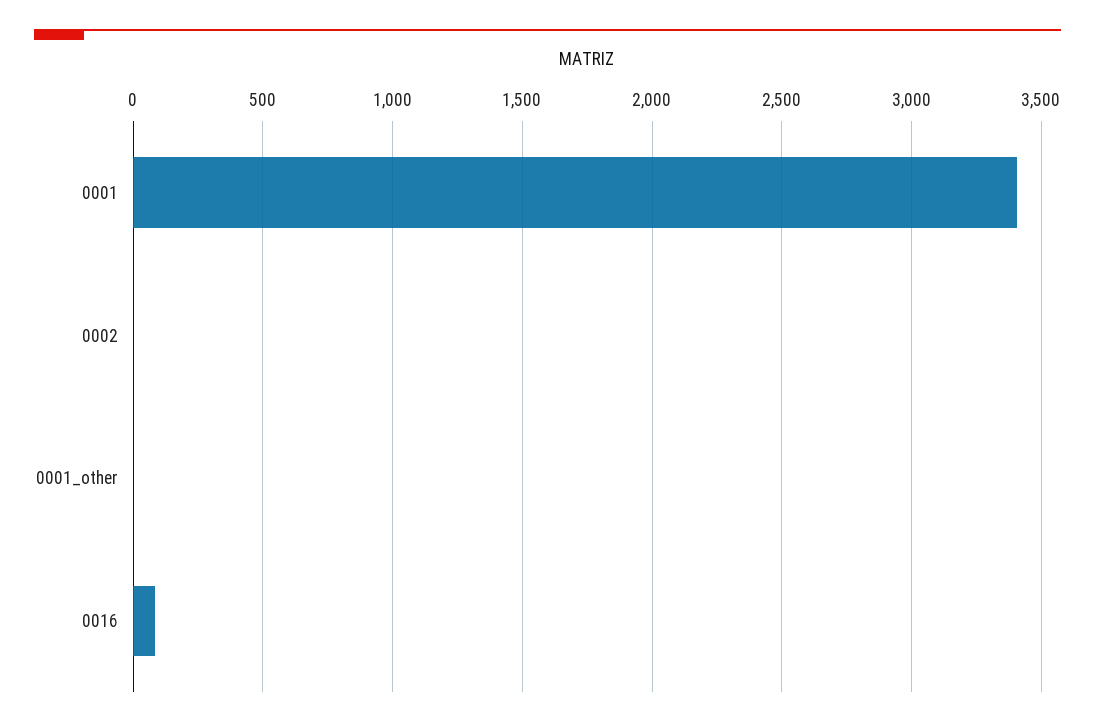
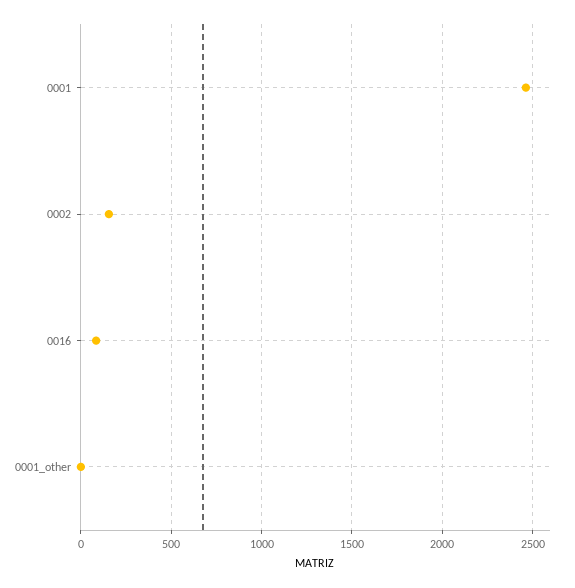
0001: 3400 -> 2450
0002: 0 -> 150

